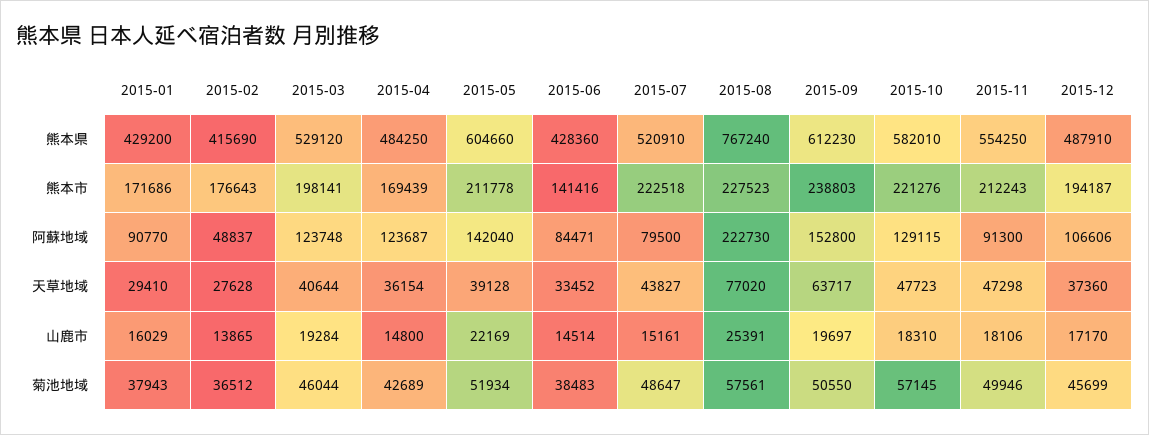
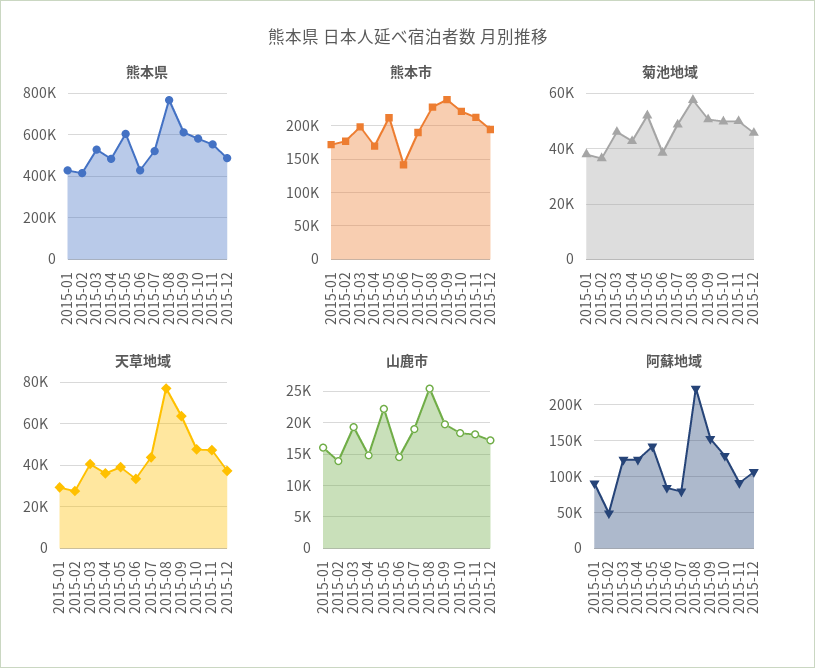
熊本市, 2015-07: 222518 -> 190000
山鹿市, 2015-07: 15161 -> 19000
菊池地域, 2015-10: 57145 -> 50000

